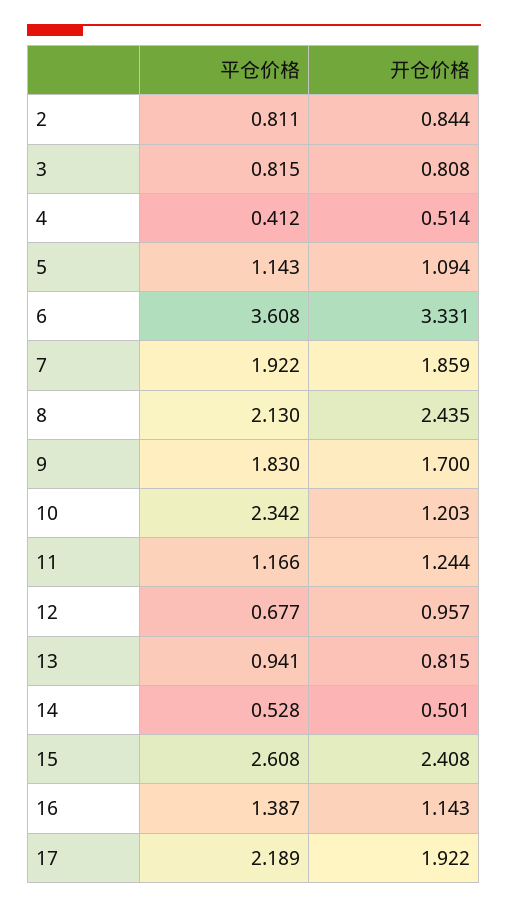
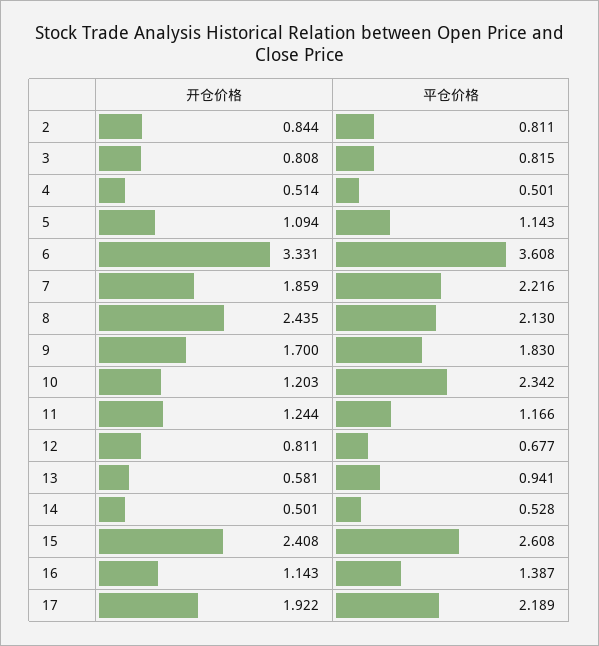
平仓价格, 4: 0.412 -> 0.501
平仓价格, 7: 1.922 -> 2.216
开仓价格, 12: 0.957 -> 0.811
开仓价格, 13: 0.815 -> 0.581

